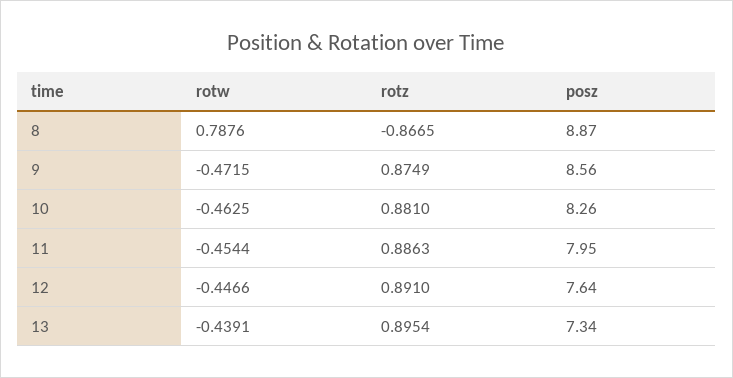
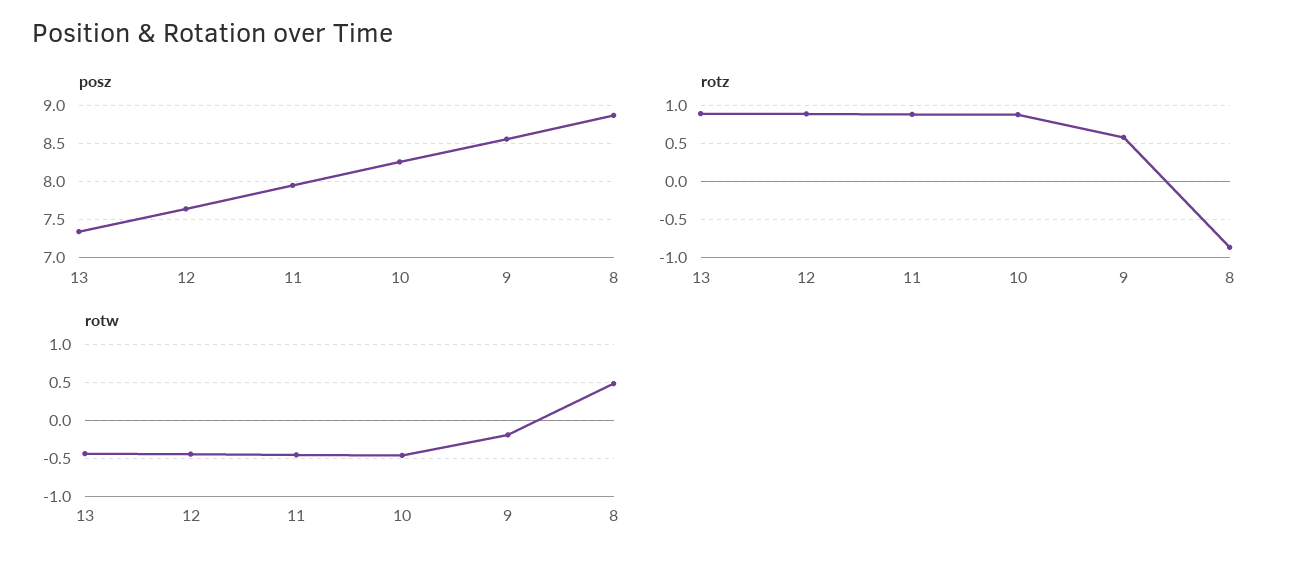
rotw, 8: 0.7876 -> 0.5
rotw, 9: -0.4715 -> -0.2
rotz, 9: 0.8749 -> 0.6

